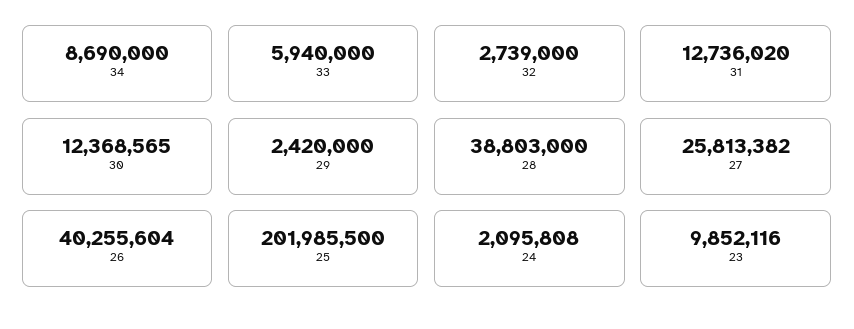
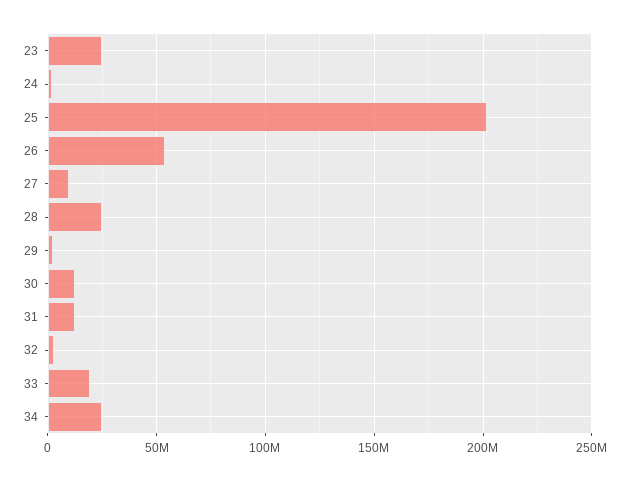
34: 8690000 -> 25000000
33: 5940000 -> 20000000
28: 38803000 -> 25000000
27: 25813382 -> 10000000
26: 40255604 -> 55000000
23: 9852116 -> 25000000

